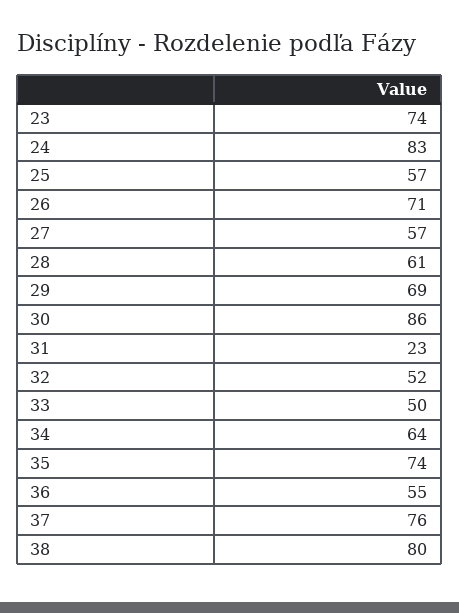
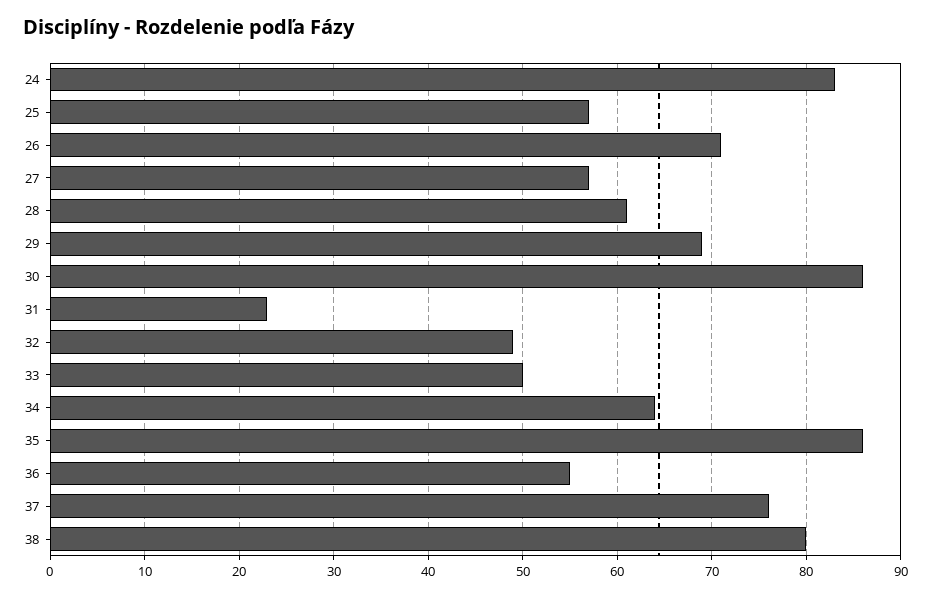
23: 74 -> none
32: 52 -> 49
35: 74 -> 86

